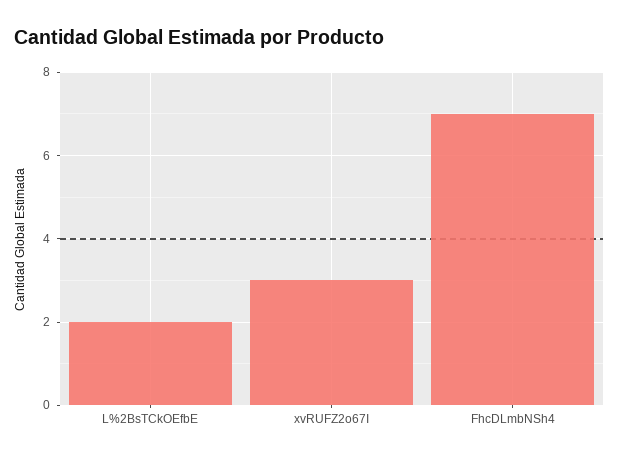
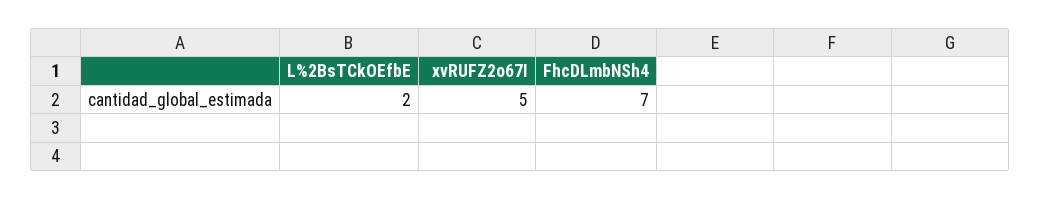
xvRUFZ2o67I: 3 -> 5

